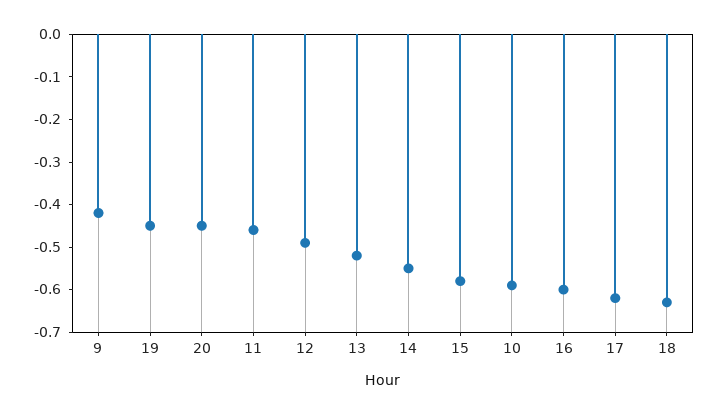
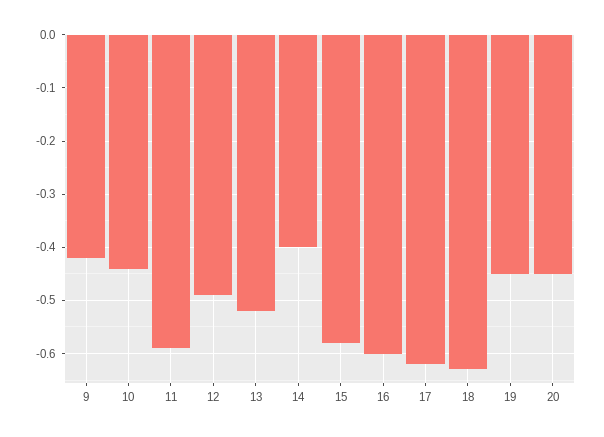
11: -0.45 -> -0.6
14: -0.55 -> -0.4
10: -0.6 -> -0.45

